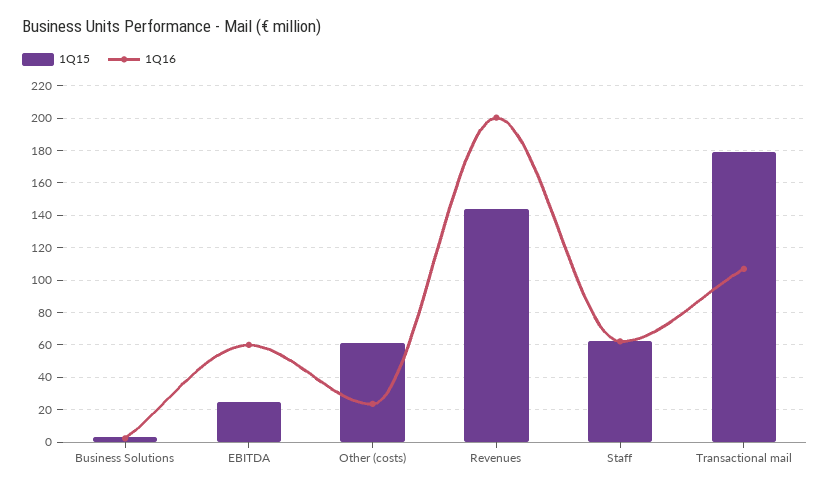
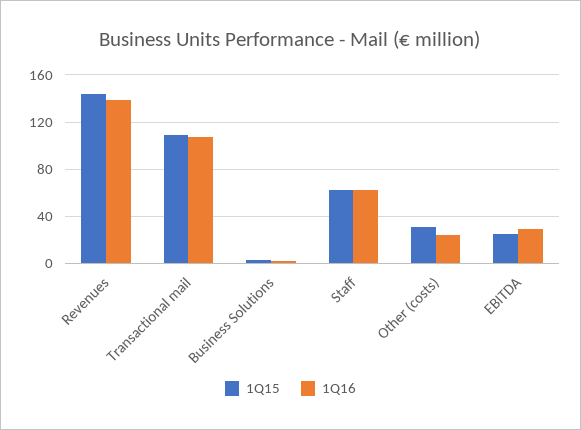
1Q16, EBITDA: 60 -> 30
1Q15, Other (costs): 60 -> 30
1Q16, Revenues: 200 -> 140
1Q15, Transactional mail: 180 -> 110

